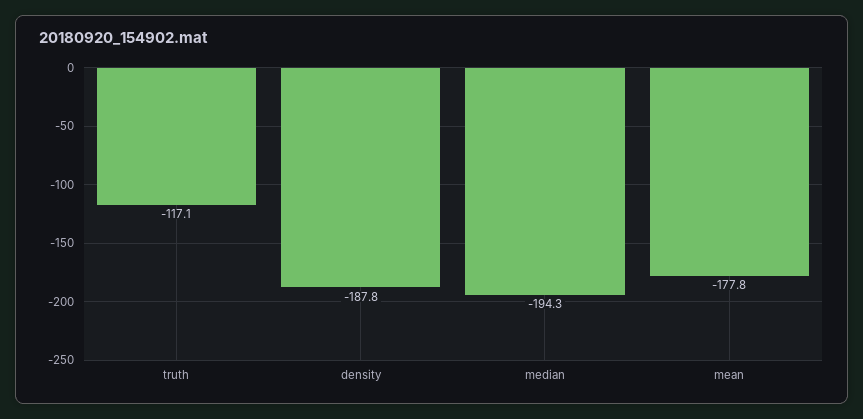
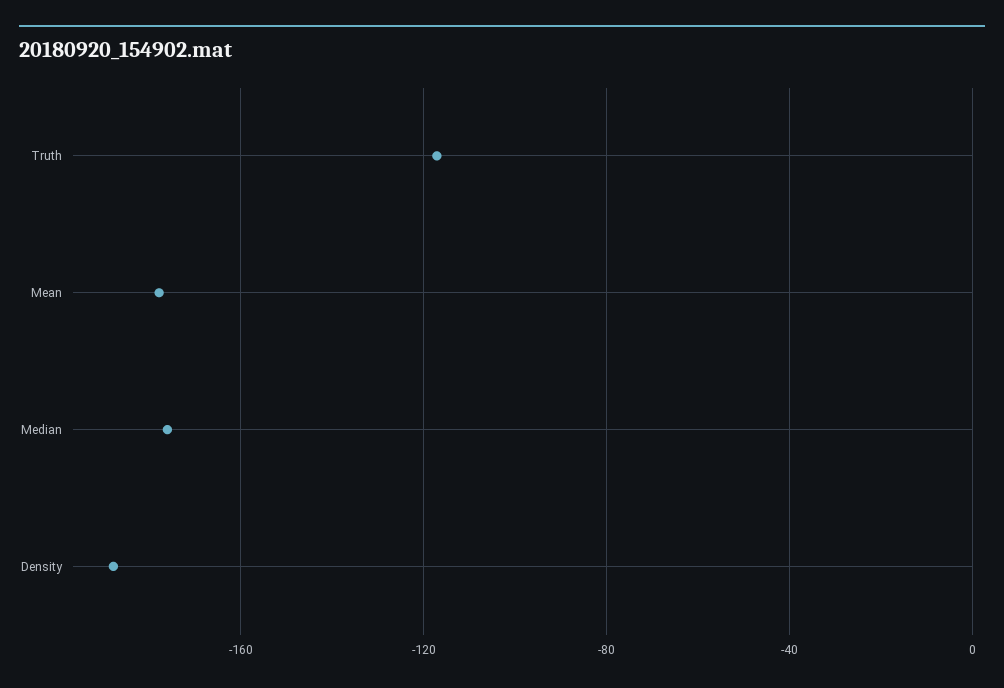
median: -194.3 -> -175

